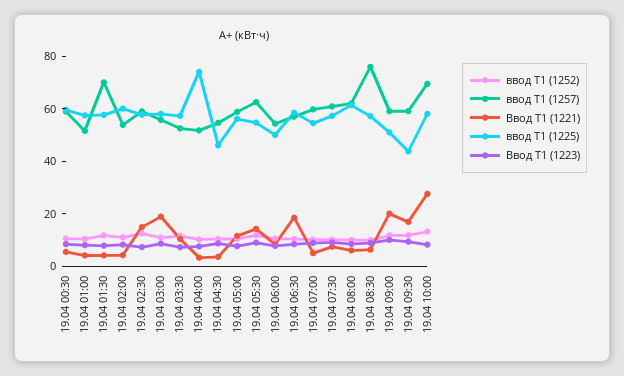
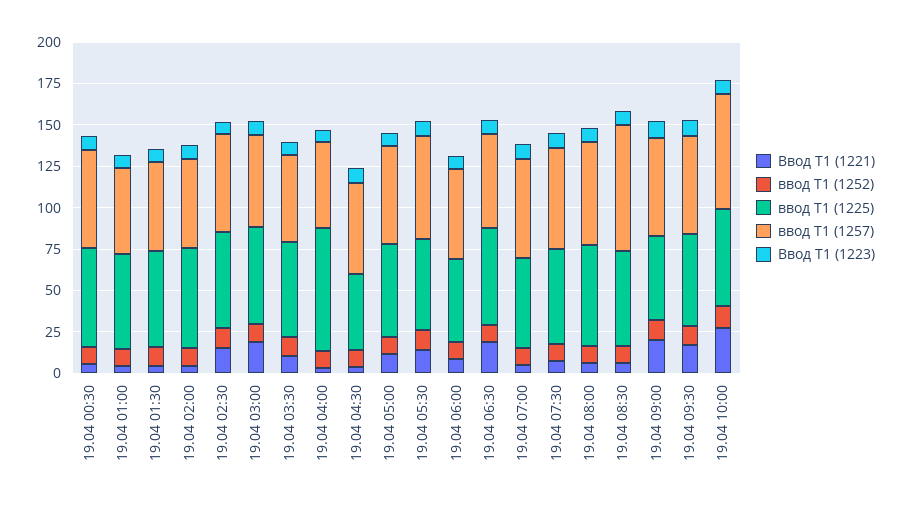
ввод Т1 (1257), 19.04 01:30: 70 -> 55
ввод Т1 (1225), 19.04 09:30: 45 -> 55

